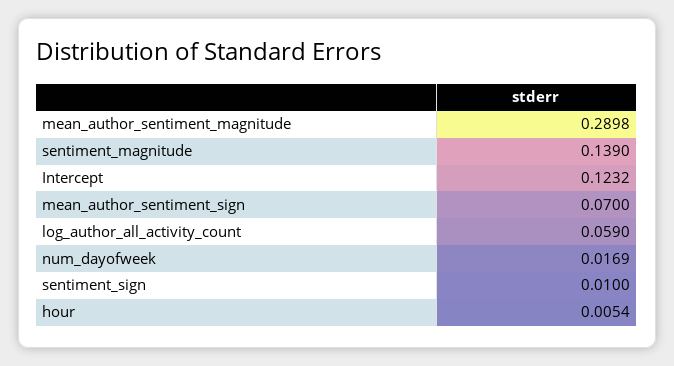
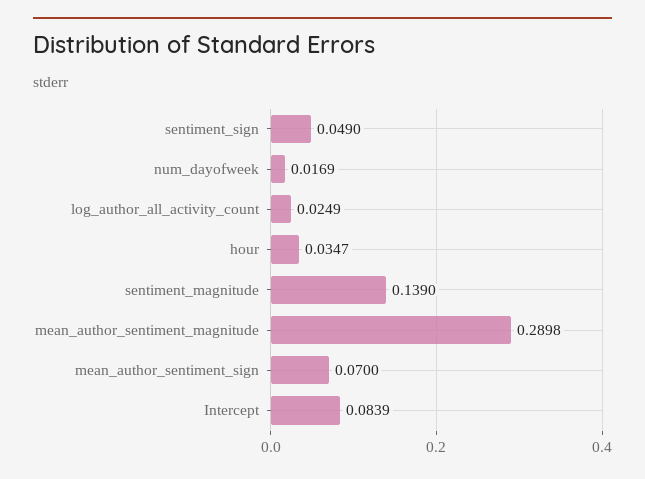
Intercept: 0.1232 -> 0.0839
log_author_all_activity_count: 0.059 -> 0.0249
sentiment_sign: 0.01 -> 0.049
hour: 0.0054 -> 0.0347

